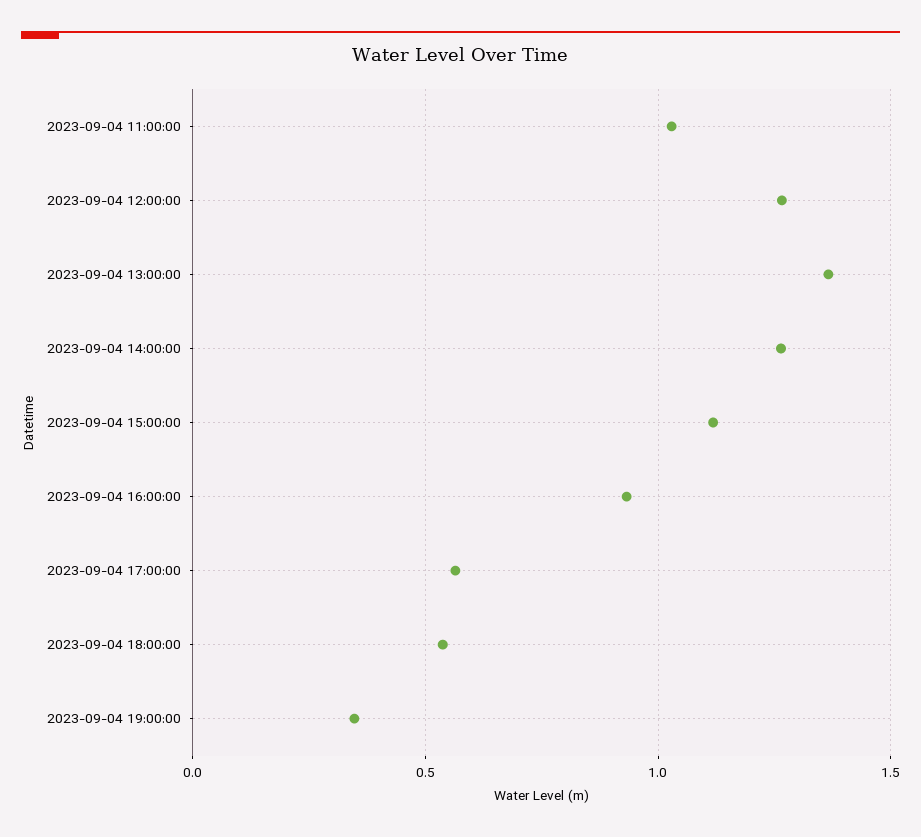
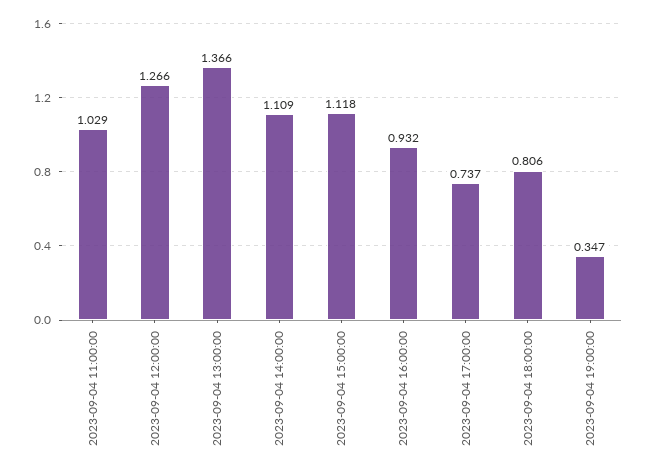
2023-09-04 14:00:00: 1.25 -> 1.109
2023-09-04 17:00:00: 0.55 -> 0.737
2023-09-04 18:00:00: 0.55 -> 0.806

